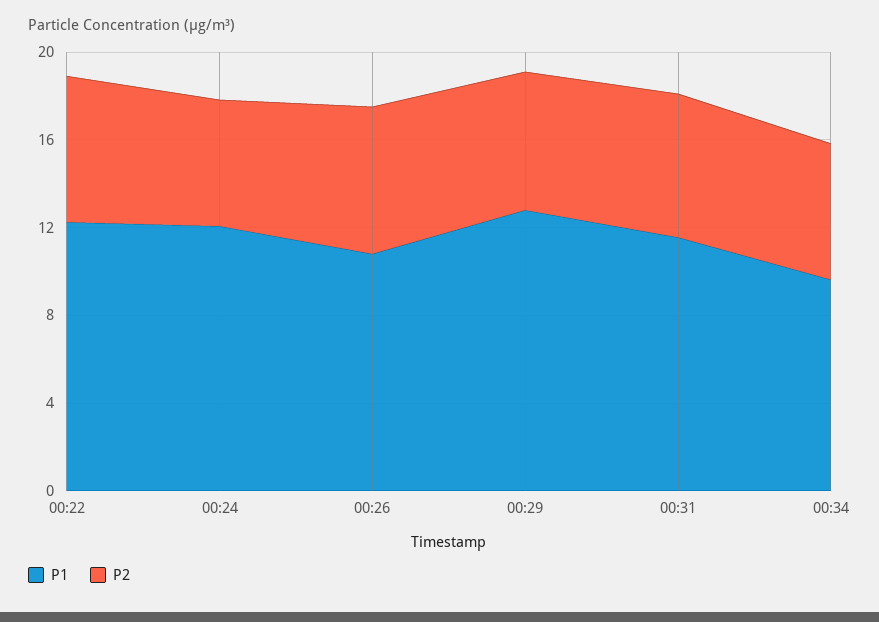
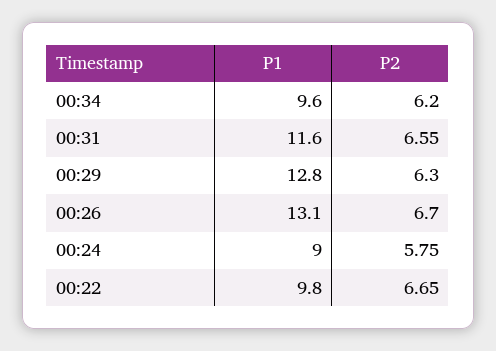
P1, 00:22: 12 -> 9.8
P1, 00:24: 12 -> 9
P1, 00:26: 11 -> 13.1

